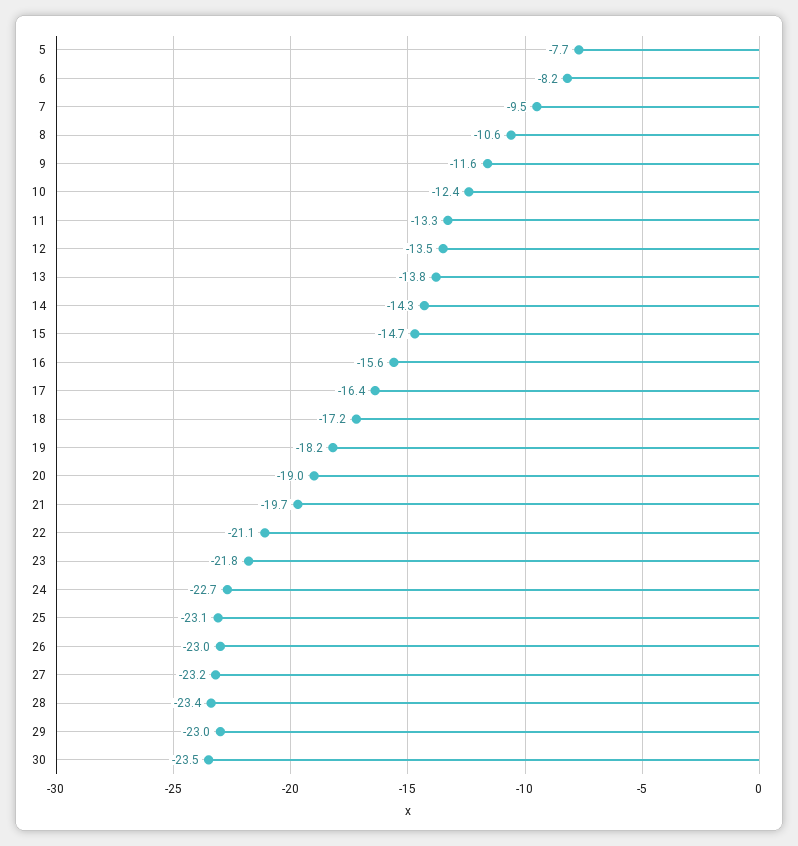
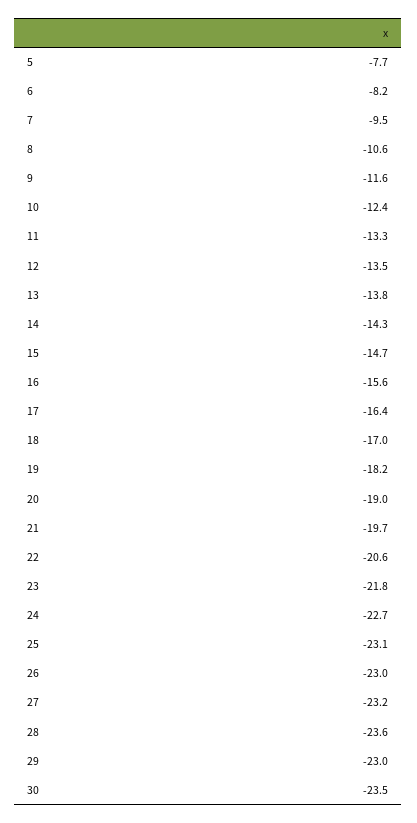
18: -17.2 -> -17
22: -21.1 -> -20.6
28: -23.4 -> -23.6

